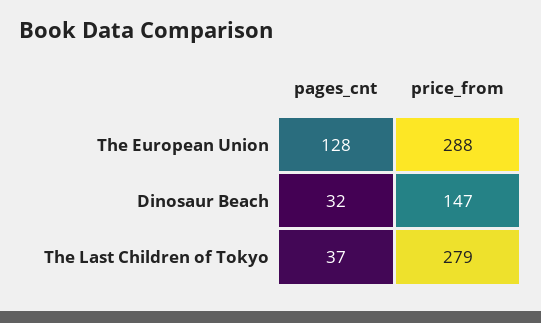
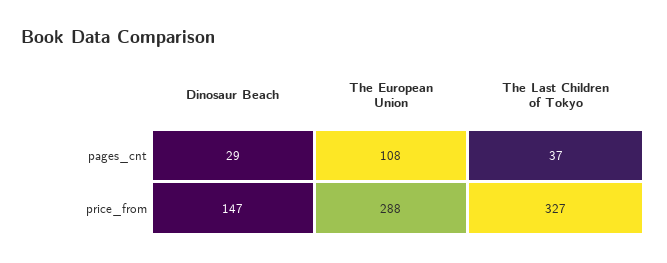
pages_cnt, The European Union: 128 -> 108
pages_cnt, Dinosaur Beach: 32 -> 29
price_from, The Last Children of Tokyo: 279 -> 327

